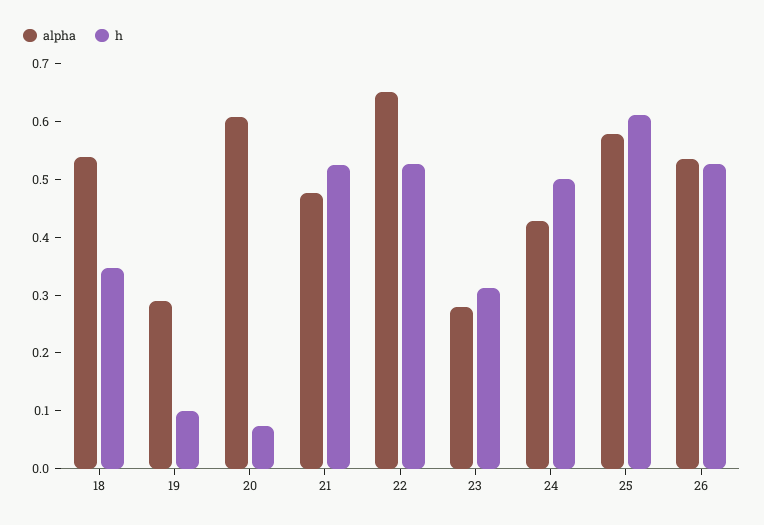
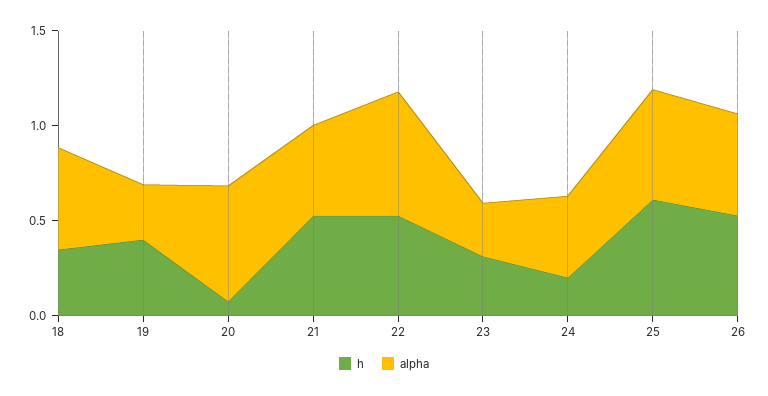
h, 19: 0.1 -> 0.4
h, 24: 0.5 -> 0.2

